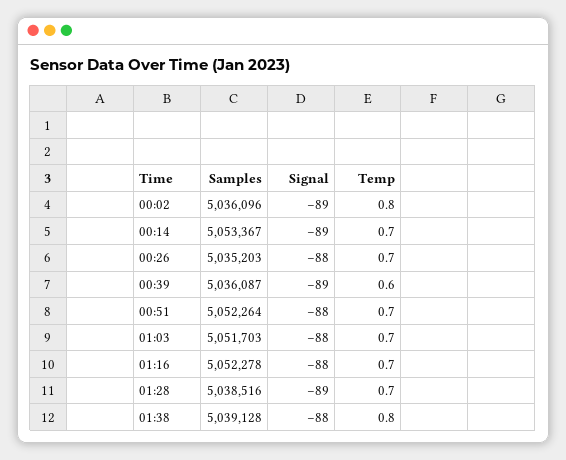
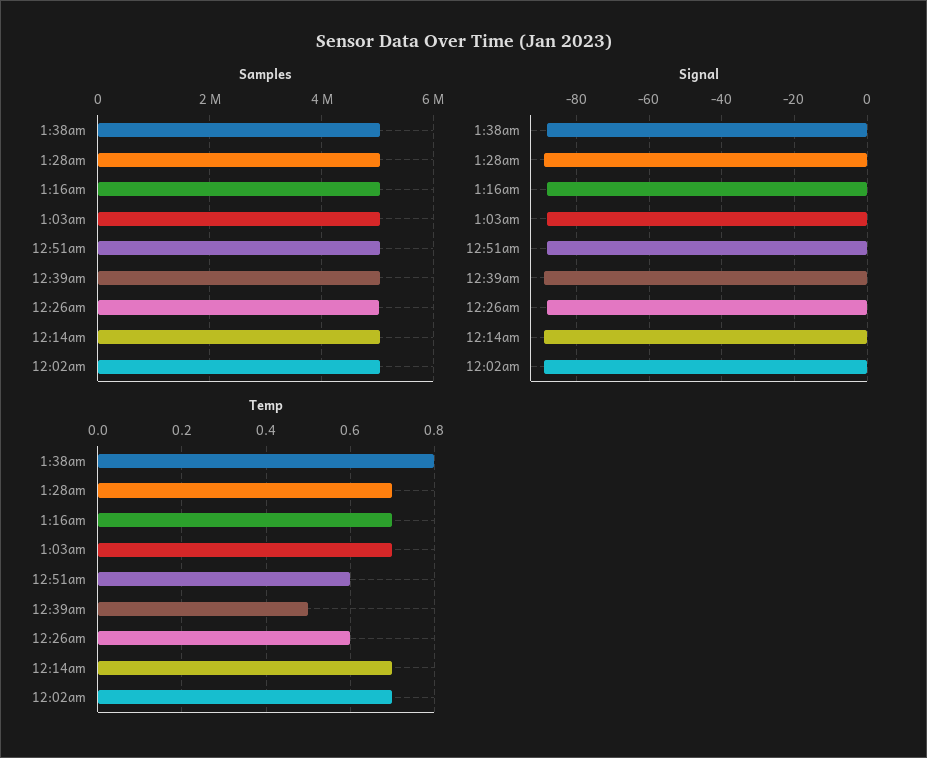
Temp, 00:02: 0.8 -> 0.7
Temp, 00:26: 0.7 -> 0.6
Temp, 00:39: 0.6 -> 0.5
Temp, 00:51: 0.7 -> 0.6

